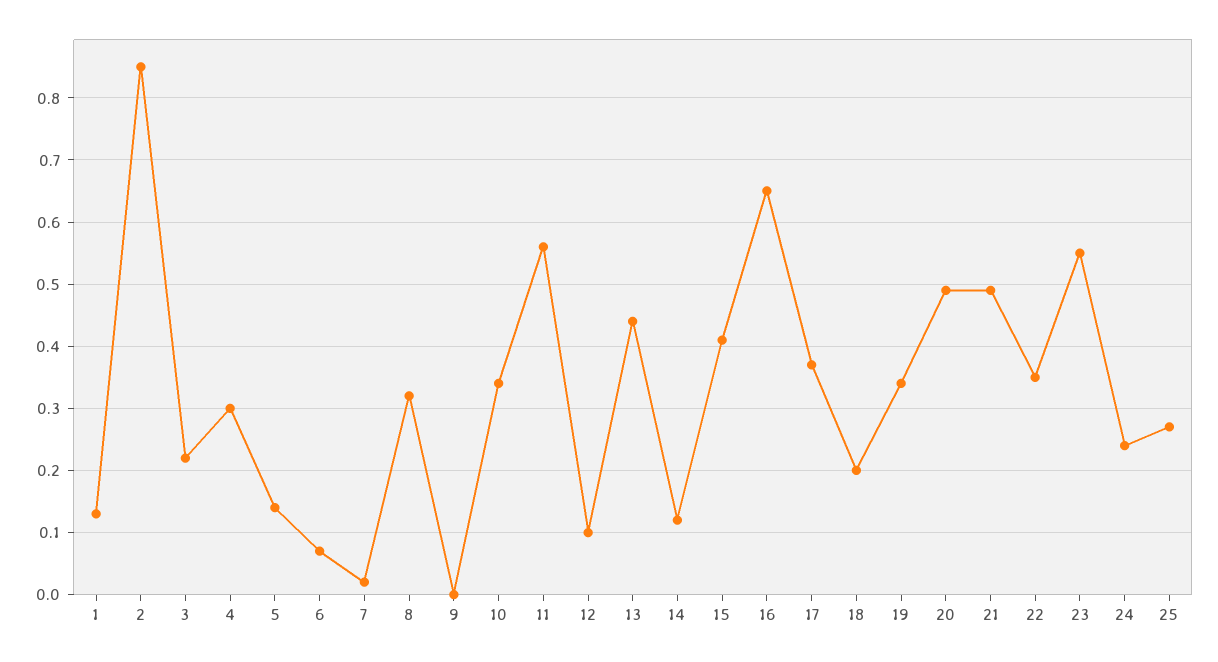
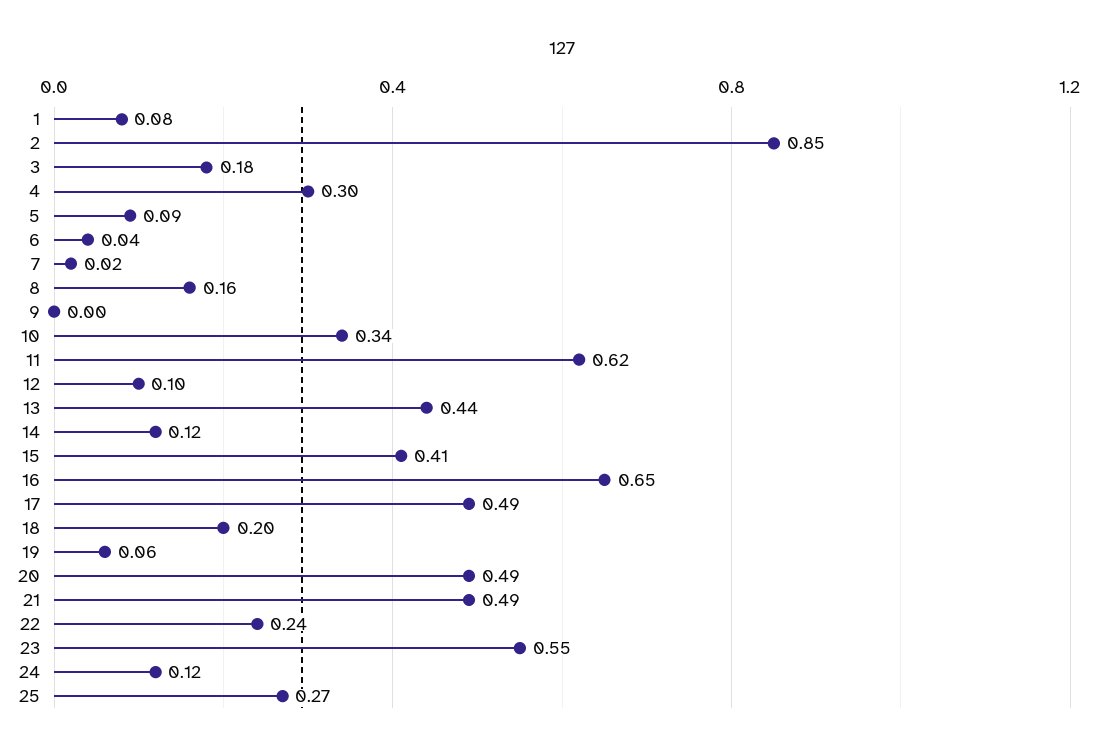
1: 0.13 -> 0.08
3: 0.22 -> 0.18
5: 0.14 -> 0.09
6: 0.07 -> 0.04
8: 0.32 -> 0.16
11: 0.56 -> 0.62
17: 0.37 -> 0.49
19: 0.34 -> 0.06
22: 0.35 -> 0.24
24: 0.24 -> 0.12

